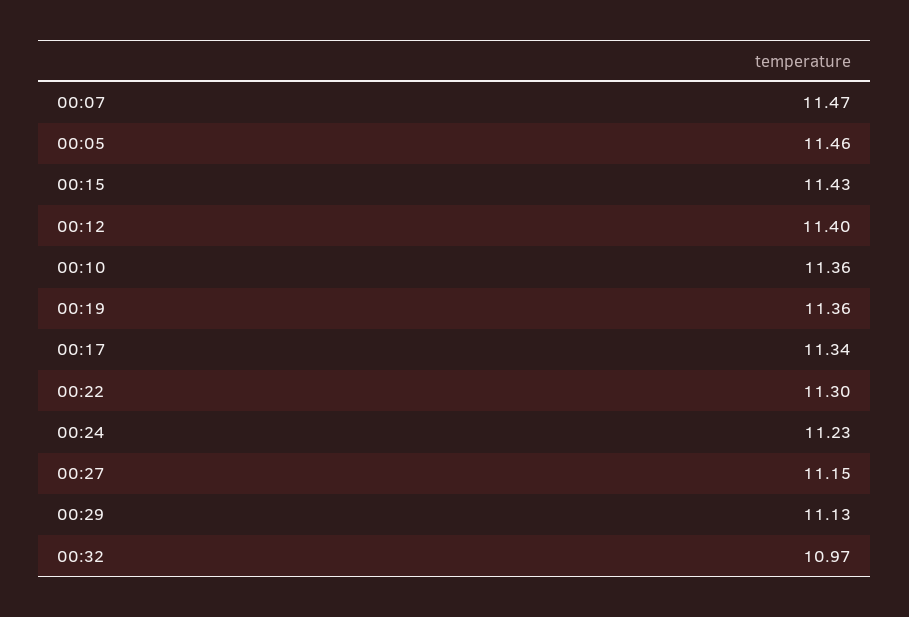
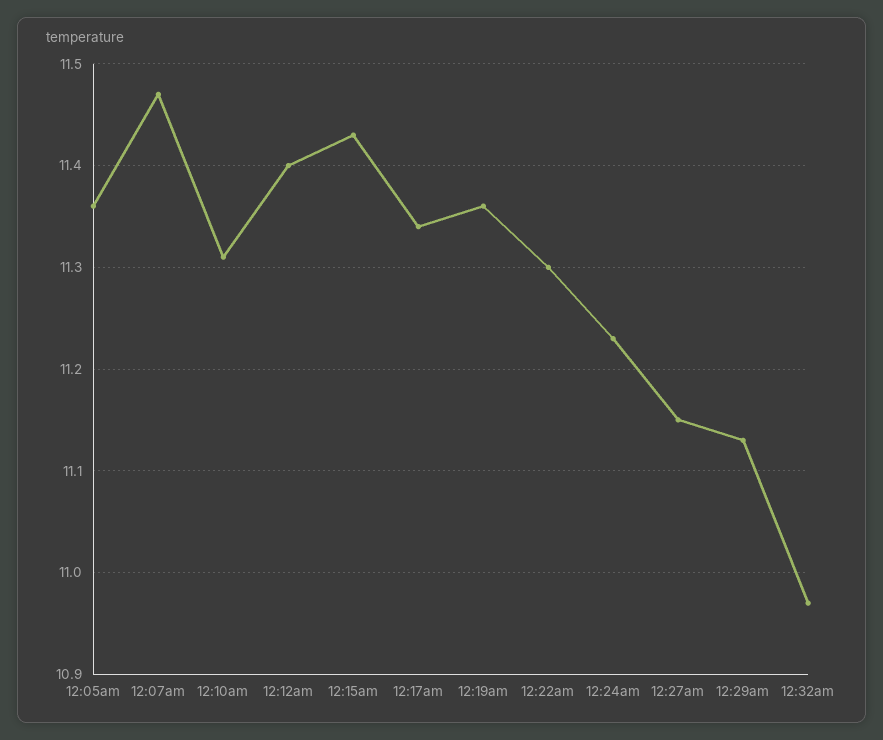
00:05: 11.46 -> 11.36
00:10: 11.36 -> 11.31

